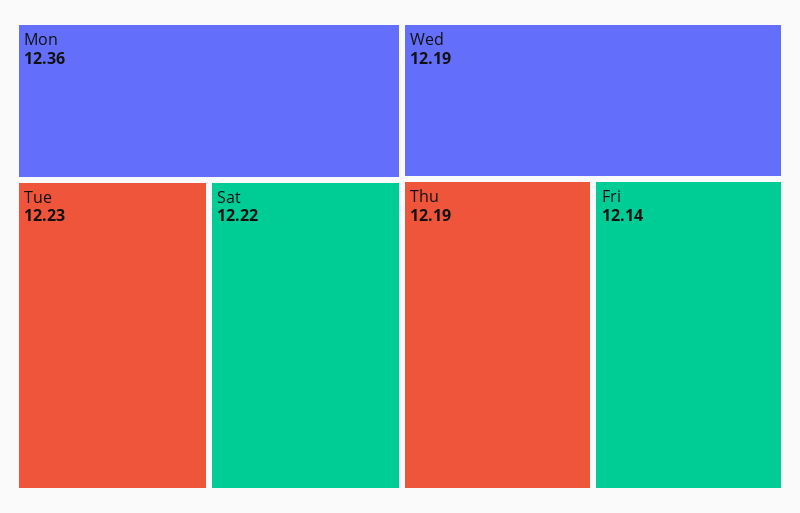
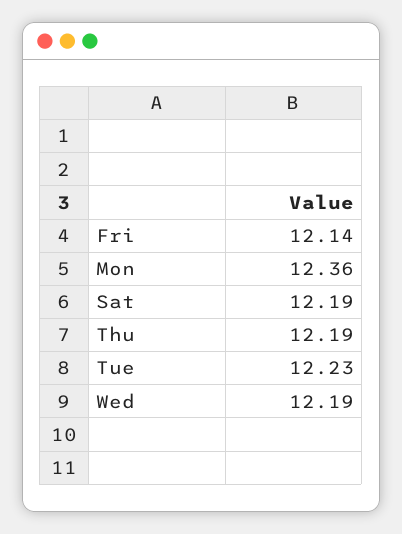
Sat: 12.22 -> 12.19

